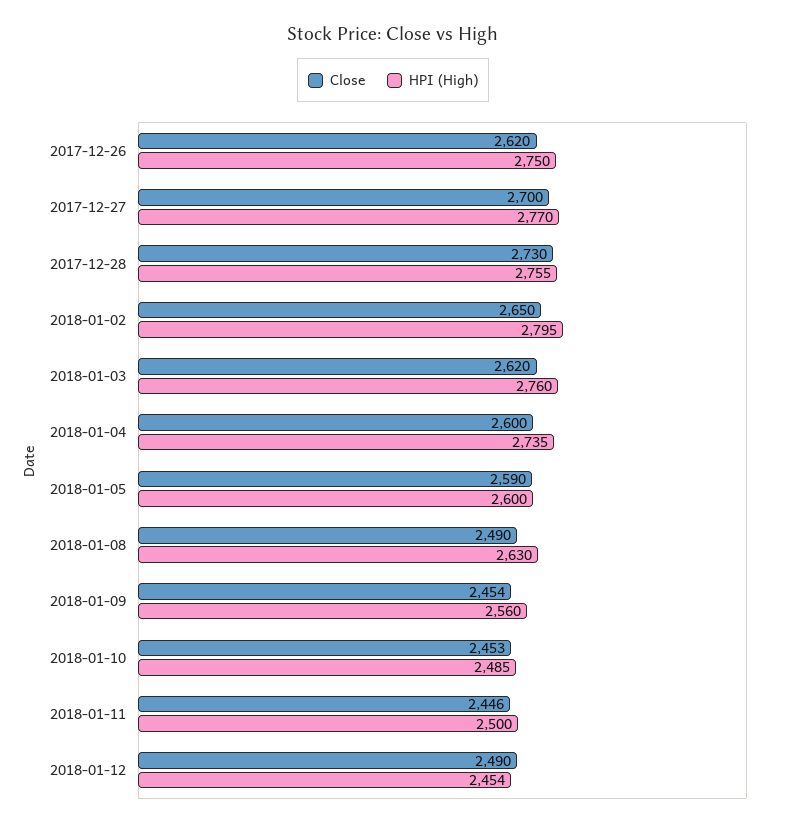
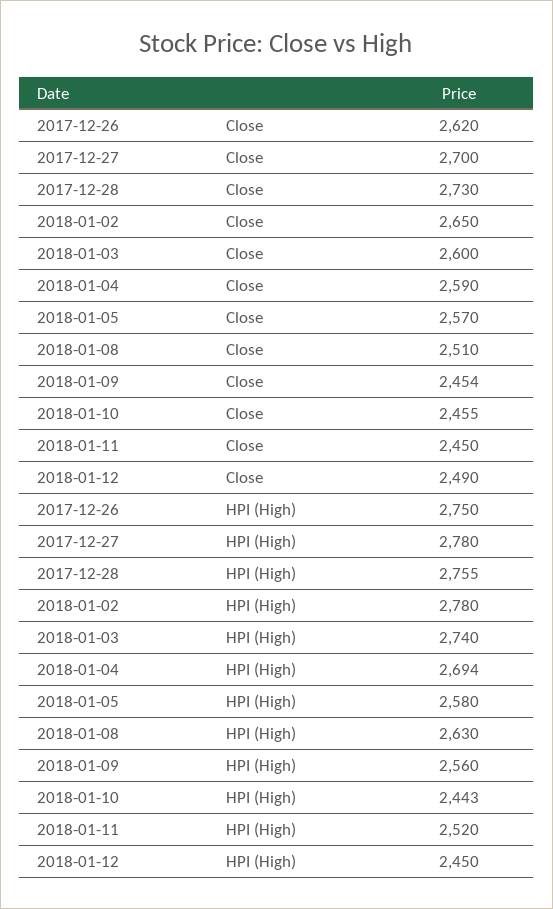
HPI (High), 2017-12-27: 2770 -> 2780
HPI (High), 2018-01-02: 2795 -> 2780
Close, 2018-01-03: 2620 -> 2600
HPI (High), 2018-01-03: 2760 -> 2740
Close, 2018-01-04: 2600 -> 2590
HPI (High), 2018-01-04: 2735 -> 2694
Close, 2018-01-05: 2590 -> 2570
HPI (High), 2018-01-05: 2600 -> 2580
Close, 2018-01-08: 2490 -> 2510
Close, 2018-01-10: 2453 -> 2455
HPI (High), 2018-01-10: 2485 -> 2443
Close, 2018-01-11: 2446 -> 2450
HPI (High), 2018-01-11: 2500 -> 2520
HPI (High), 2018-01-12: 2454 -> 2450

